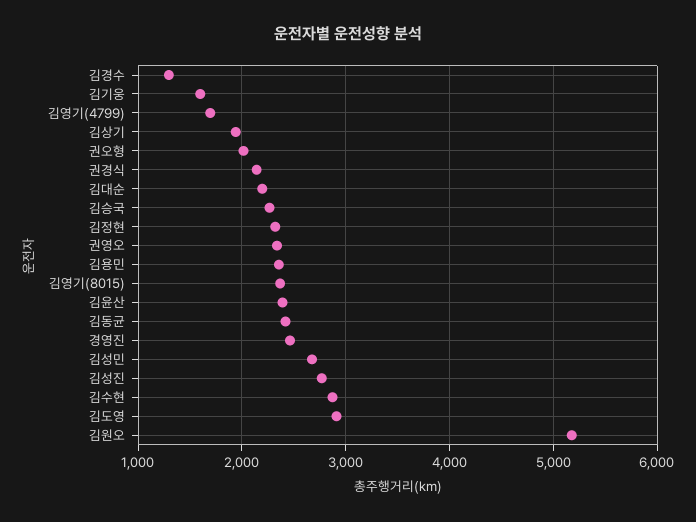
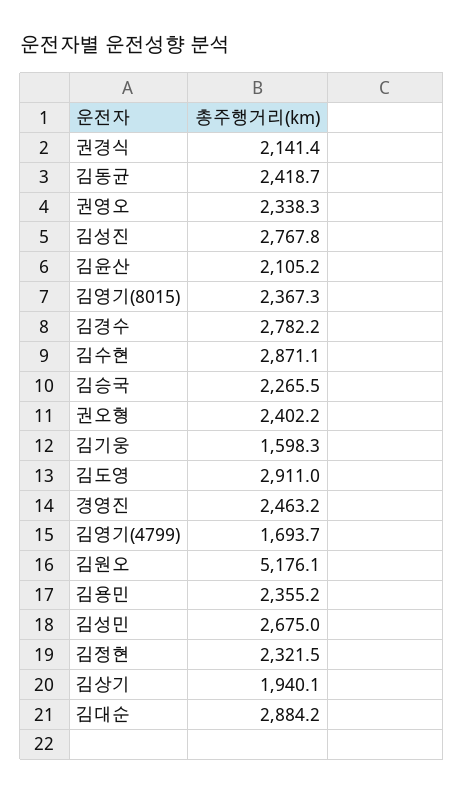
김경수: 1300 -> 2782.2
권오형: 2000 -> 2402.2
김대순: 2200 -> 2884.2
김윤산: 2400 -> 2105.2

